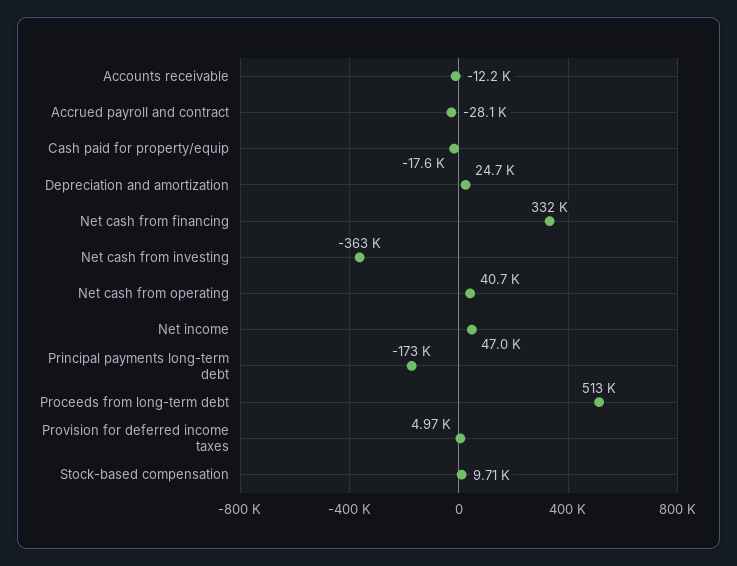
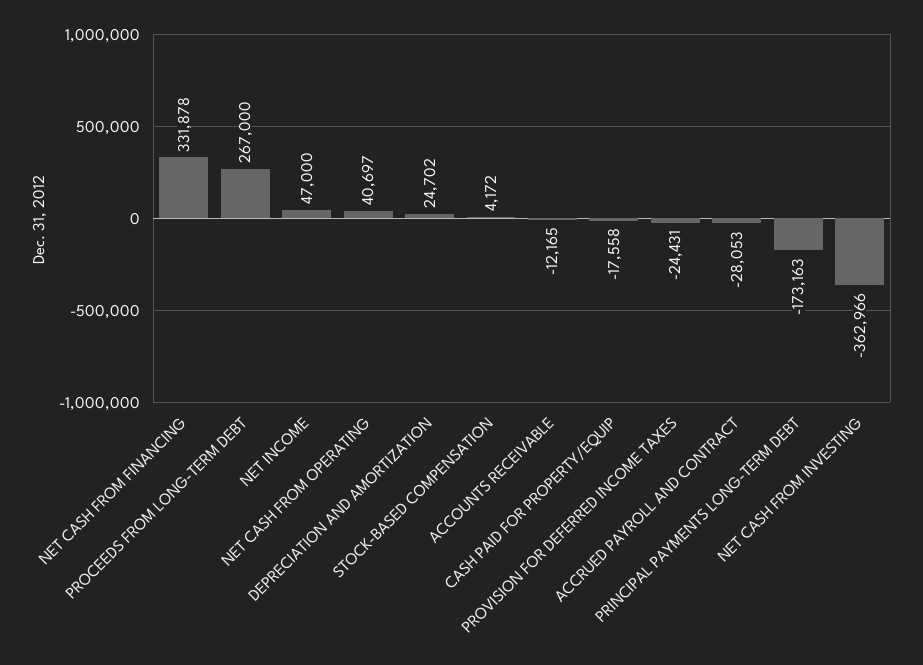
Proceeds from long-term debt: 513000 -> 267000
Provision for deferred income taxes: 4970 -> -24431
Stock-based compensation: 9710 -> 4172

